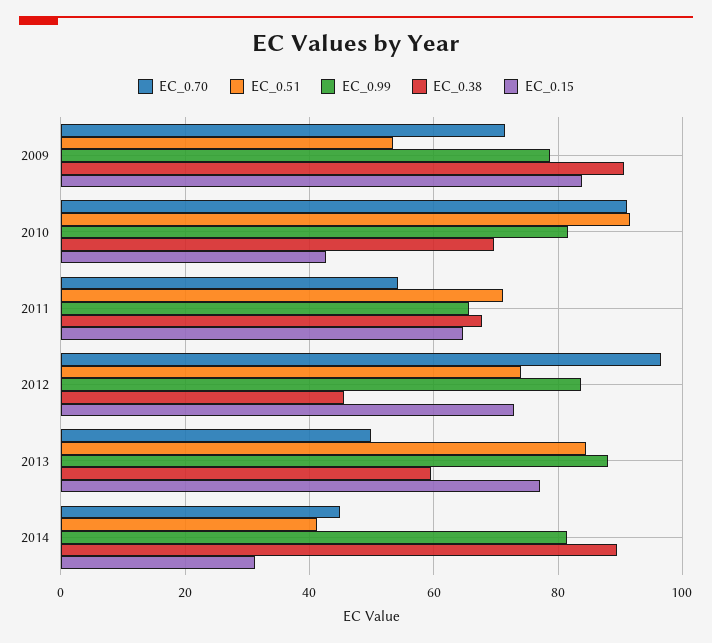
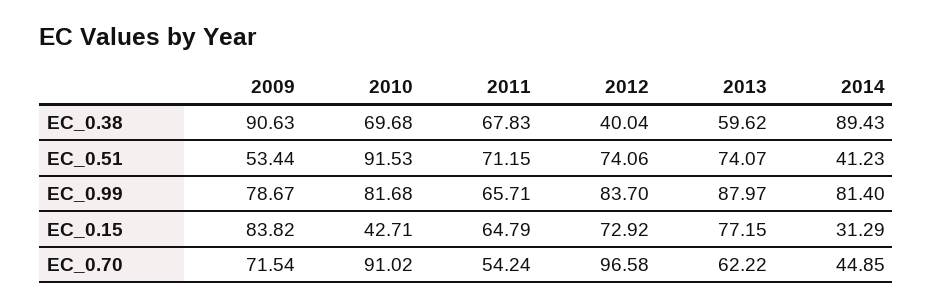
EC_0.38, 2012: 46 -> 40.04
EC_0.70, 2013: 50 -> 62.22
EC_0.51, 2013: 84 -> 74.07

